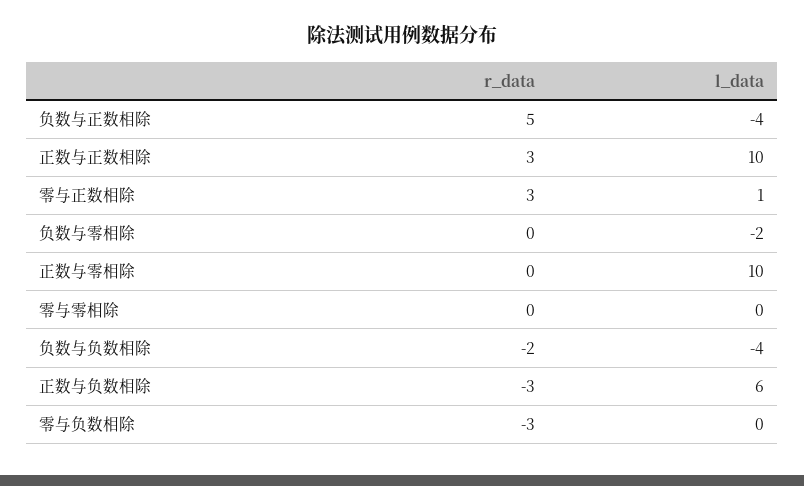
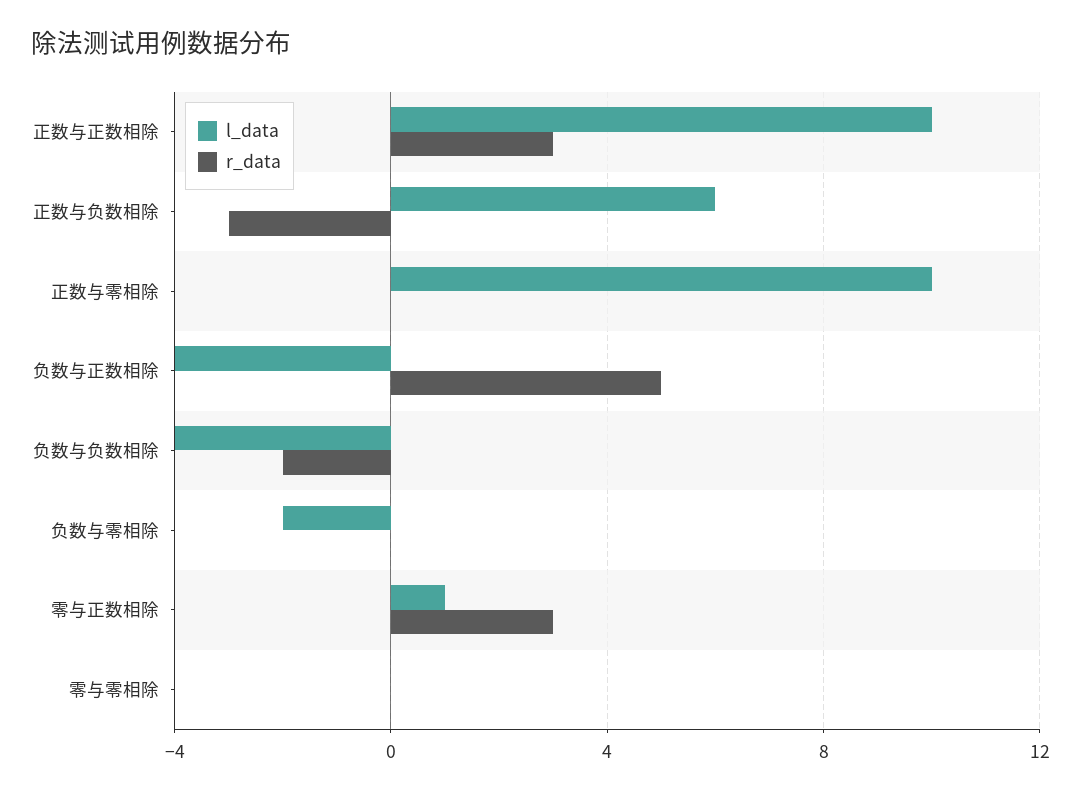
r_data, 零与负数相除: -3 -> none
l_data, 零与负数相除: 0 -> none

